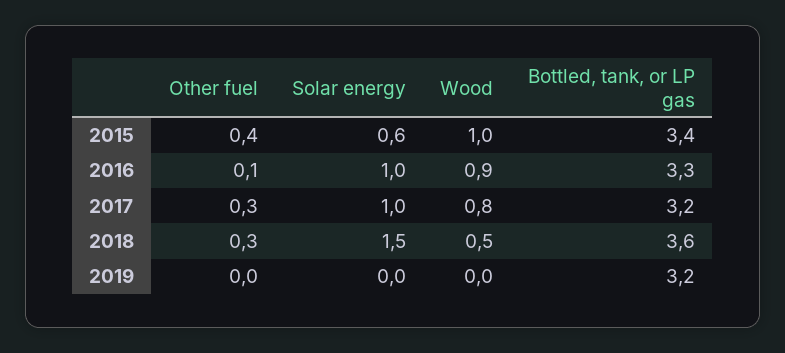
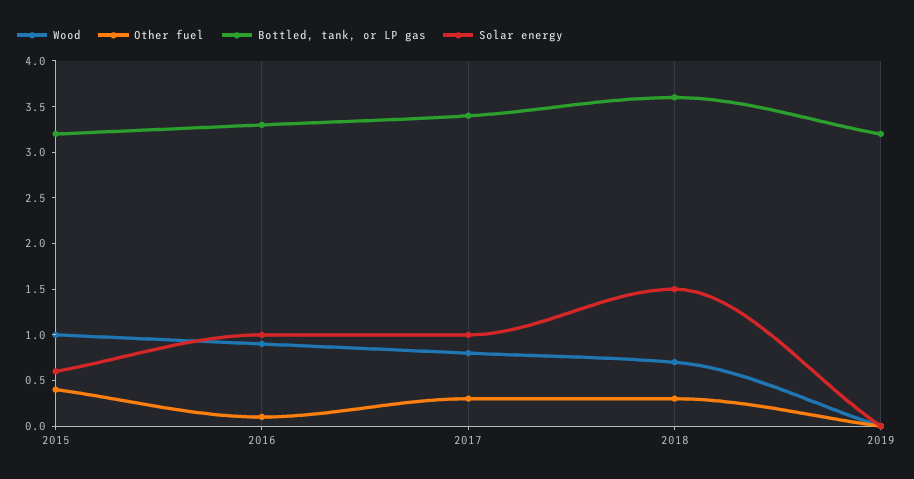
Bottled, tank, or LP gas, 2015: 3.4 -> 3.2
Bottled, tank, or LP gas, 2017: 3.2 -> 3.4
Wood, 2018: 0.5 -> 0.7

